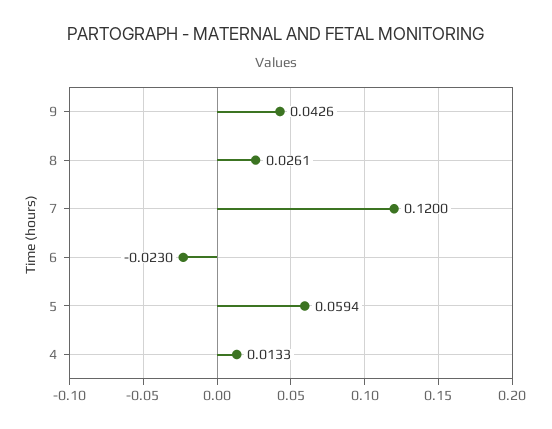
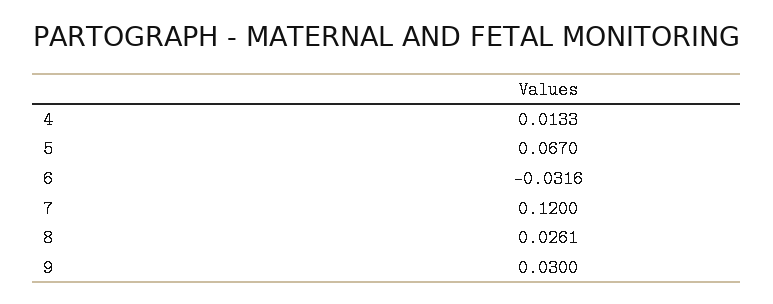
9: 0.0426 -> 0.03
6: -0.023 -> -0.0316
5: 0.0594 -> 0.067

